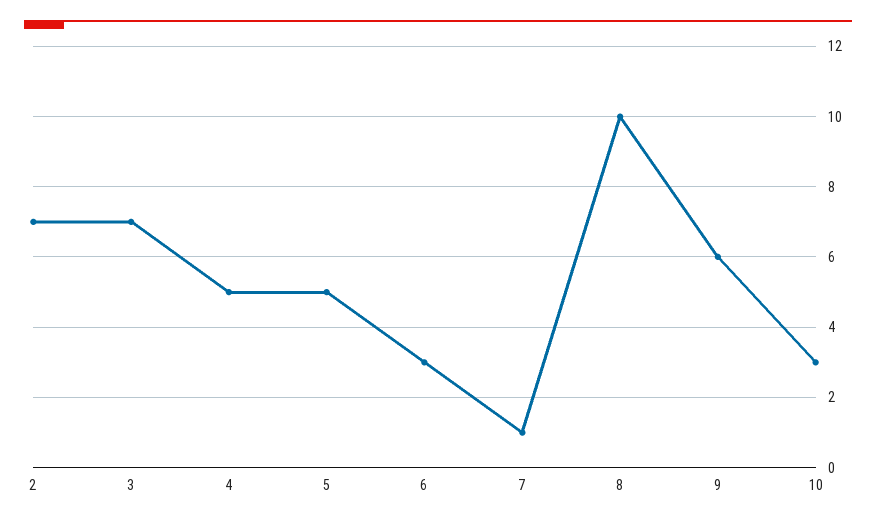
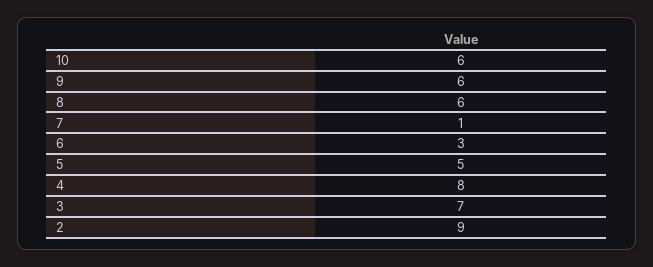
2: 7 -> 9
4: 5 -> 8
8: 10 -> 6
10: 3 -> 6

